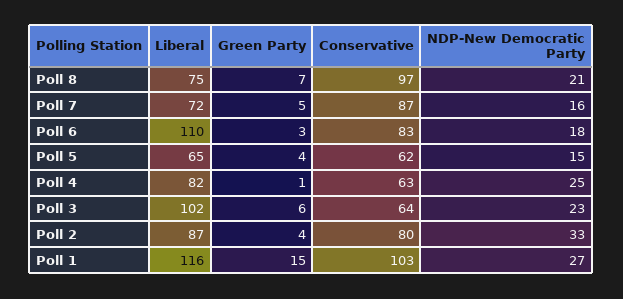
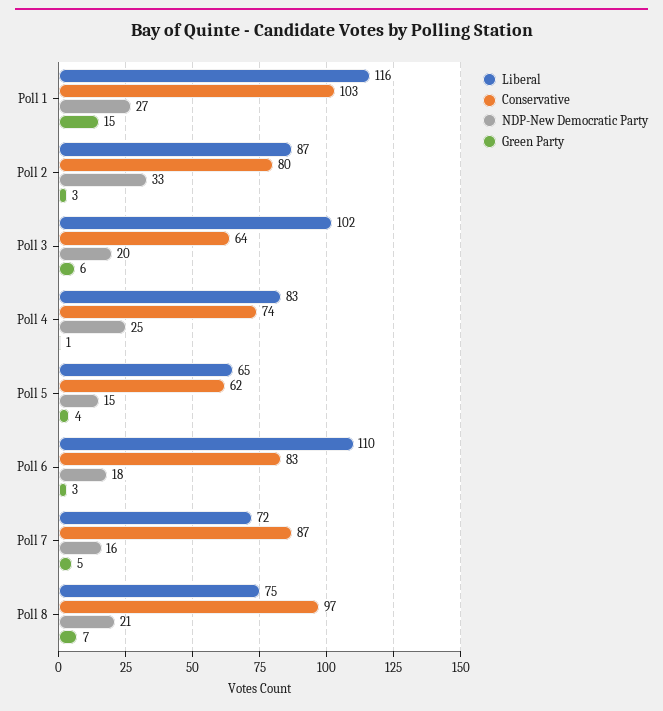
Liberal, Poll 4: 82 -> 83
Conservative, Poll 4: 63 -> 74
NDP-New Democratic Party, Poll 3: 23 -> 20
Green Party, Poll 2: 4 -> 3

